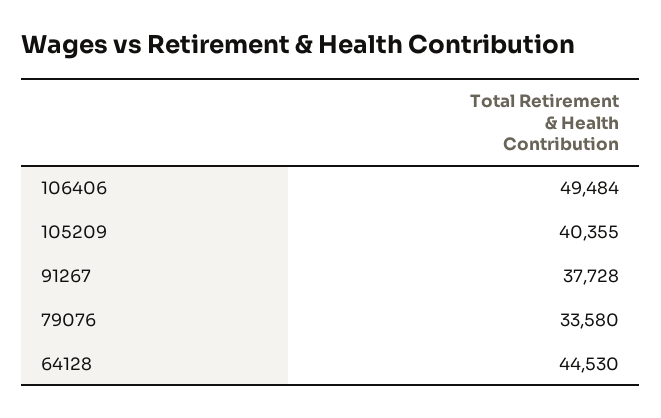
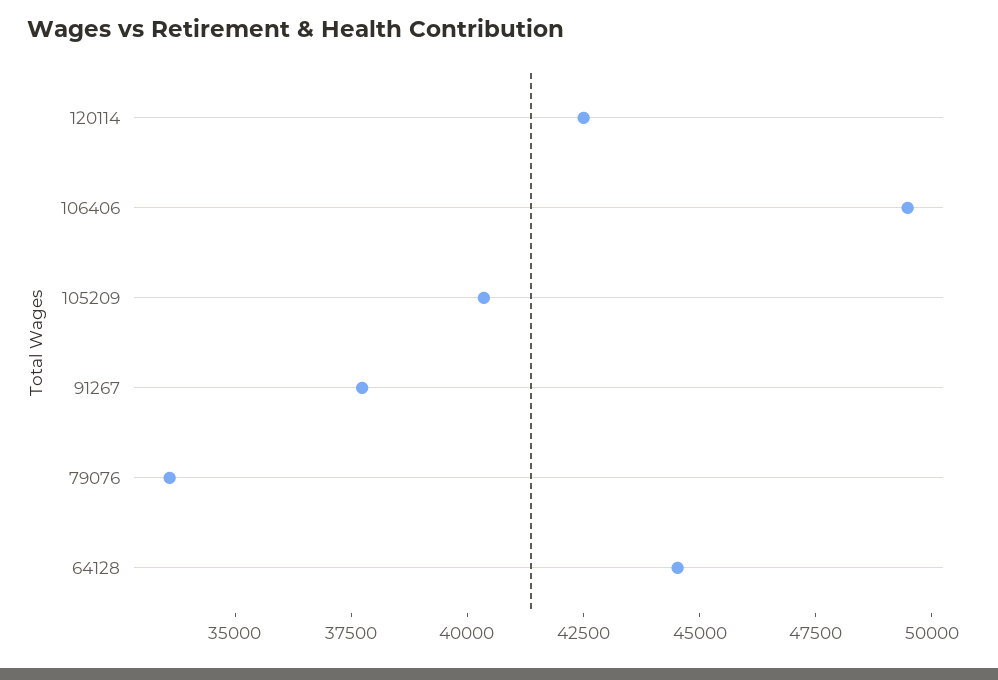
120114: none -> 42500

